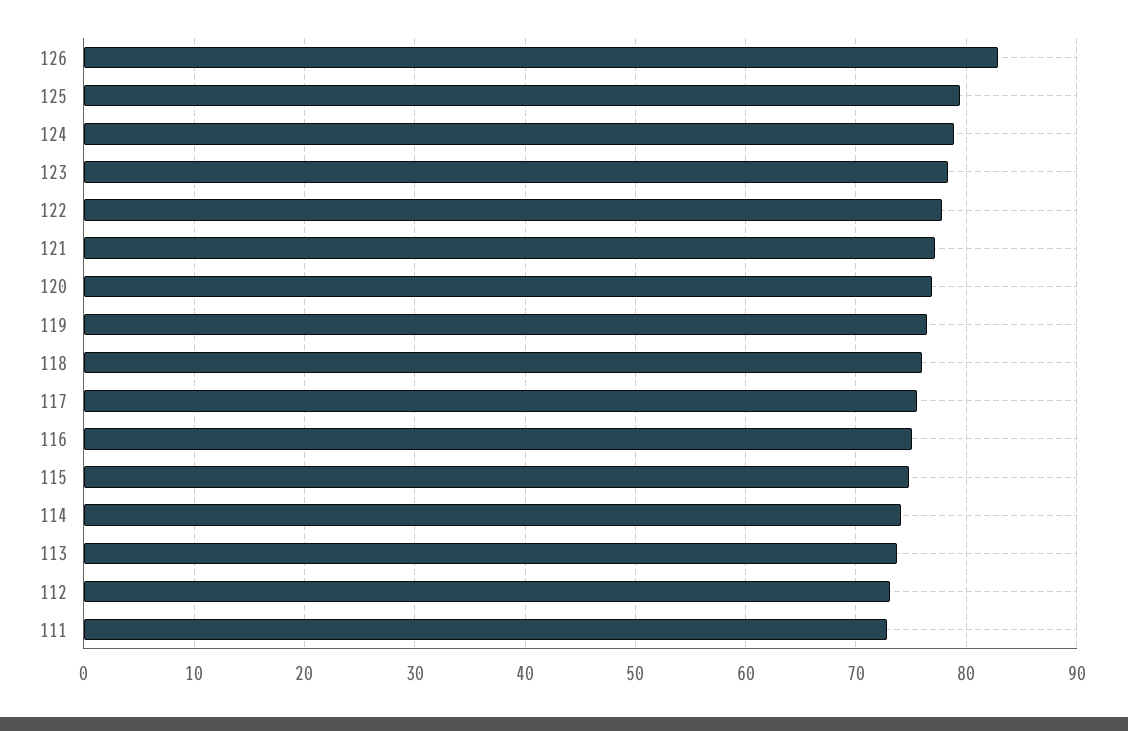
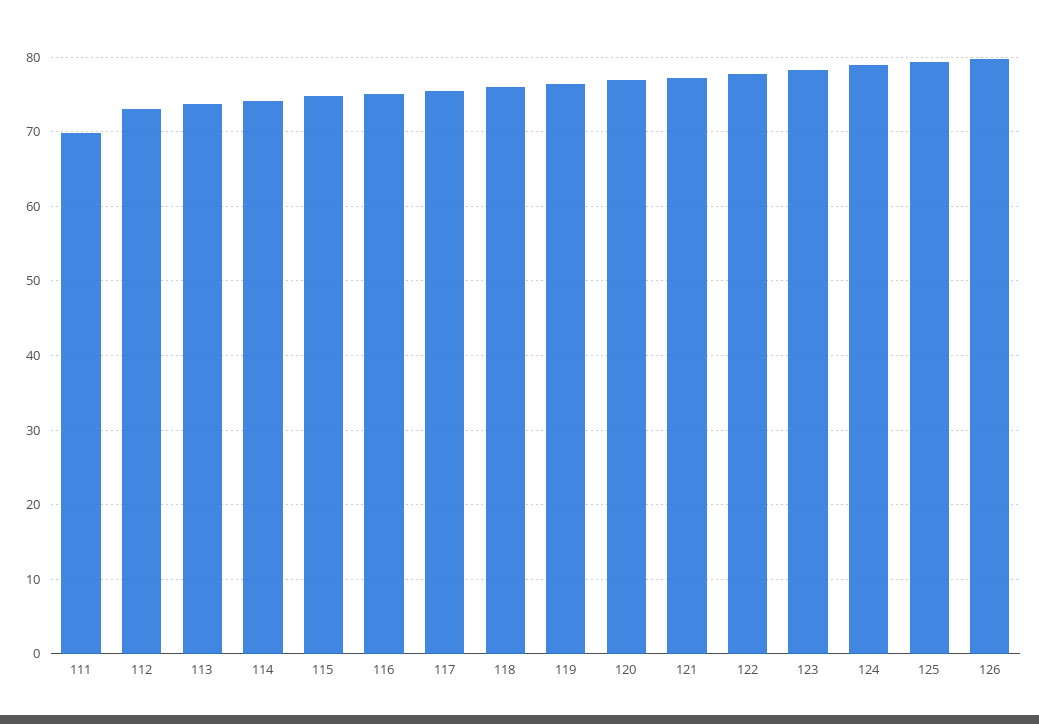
126: 83 -> 80
111: 73 -> 70

